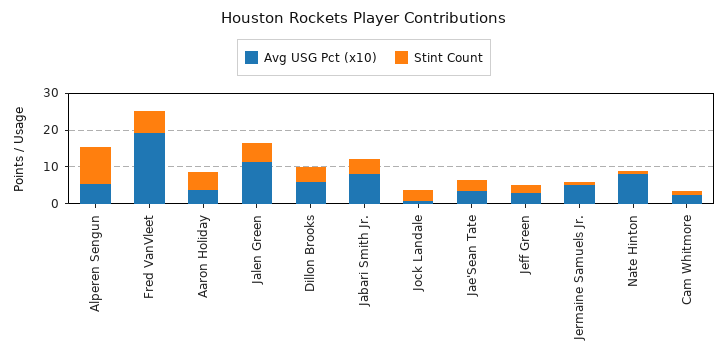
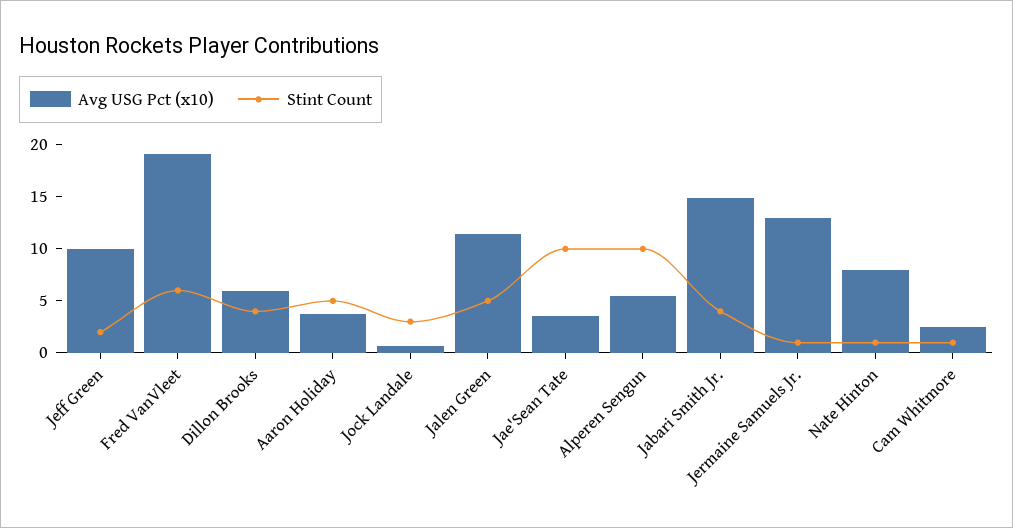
Avg USG Pct (x10), Jabari Smith Jr.: 7.5 -> 15
Stint Count, Jae'Sean Tate: 2.5 -> 10
Avg USG Pct (x10), Jeff Green: 2.5 -> 10
Avg USG Pct (x10), Jermaine Samuels Jr.: 5 -> 13

